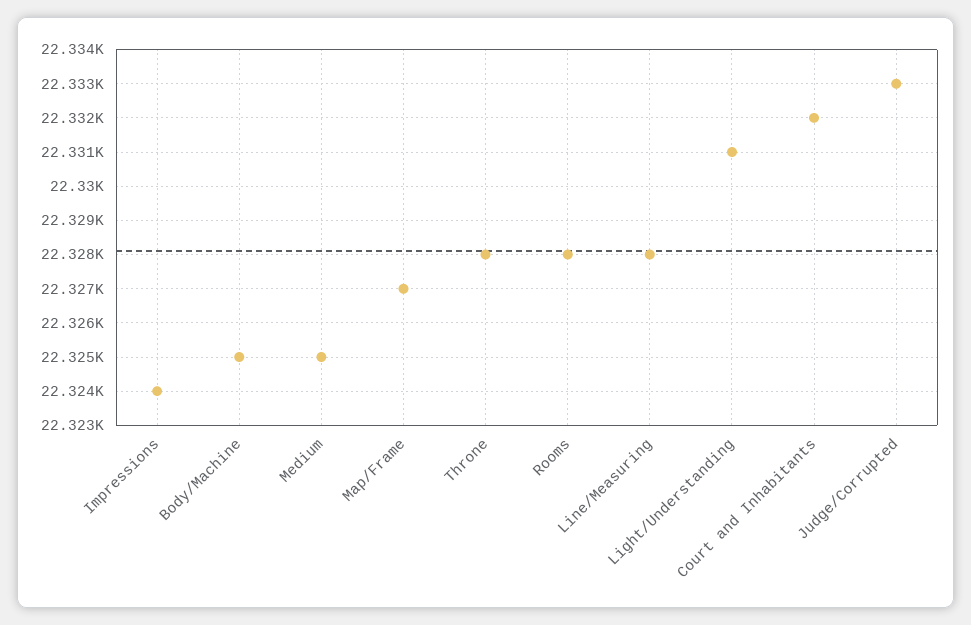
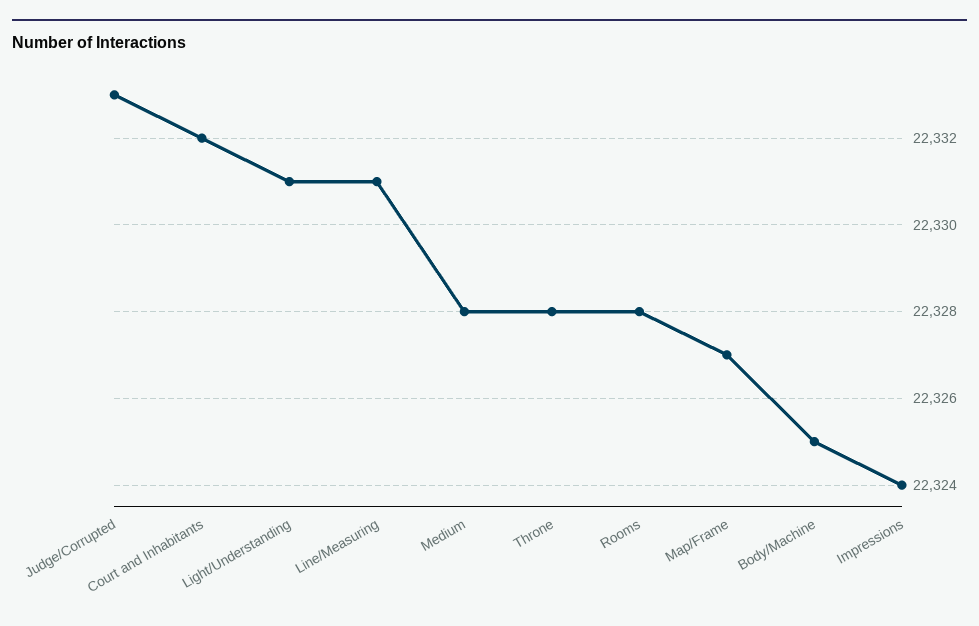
Medium: 22325 -> 22328
Line/Measuring: 22328 -> 22331

